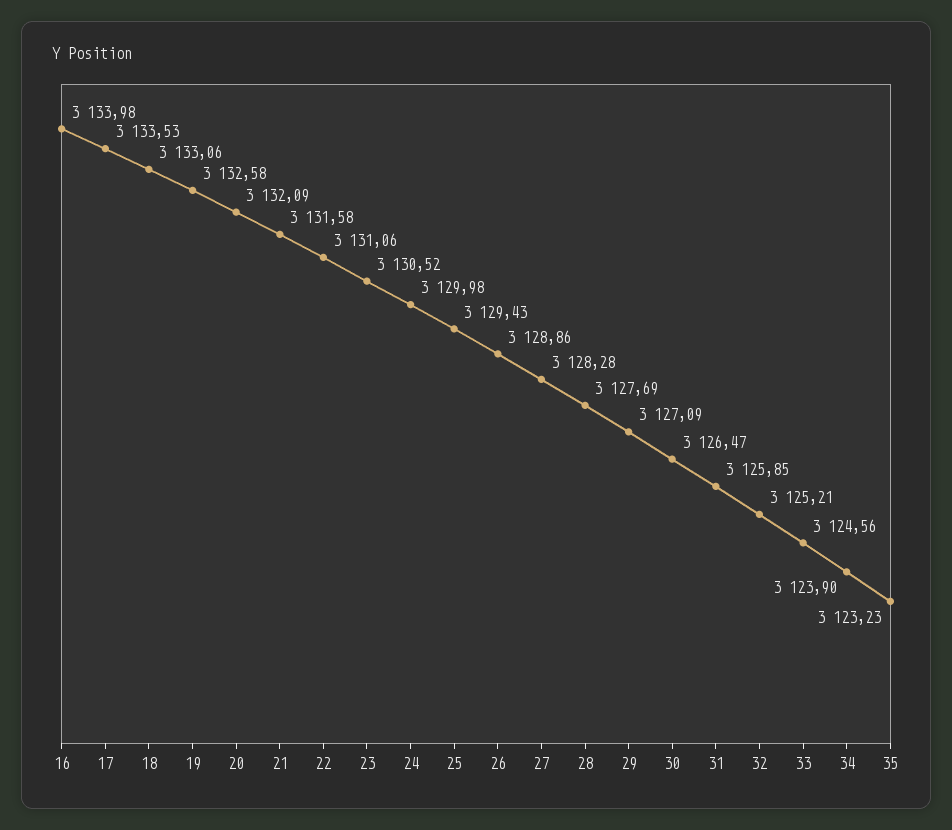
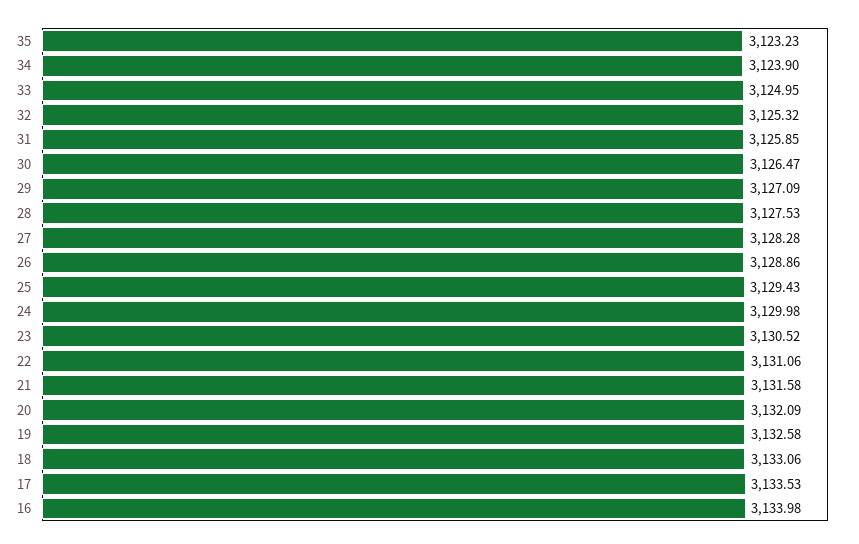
28: 3127.69 -> 3127.53
32: 3125.21 -> 3125.32
33: 3124.56 -> 3124.95

